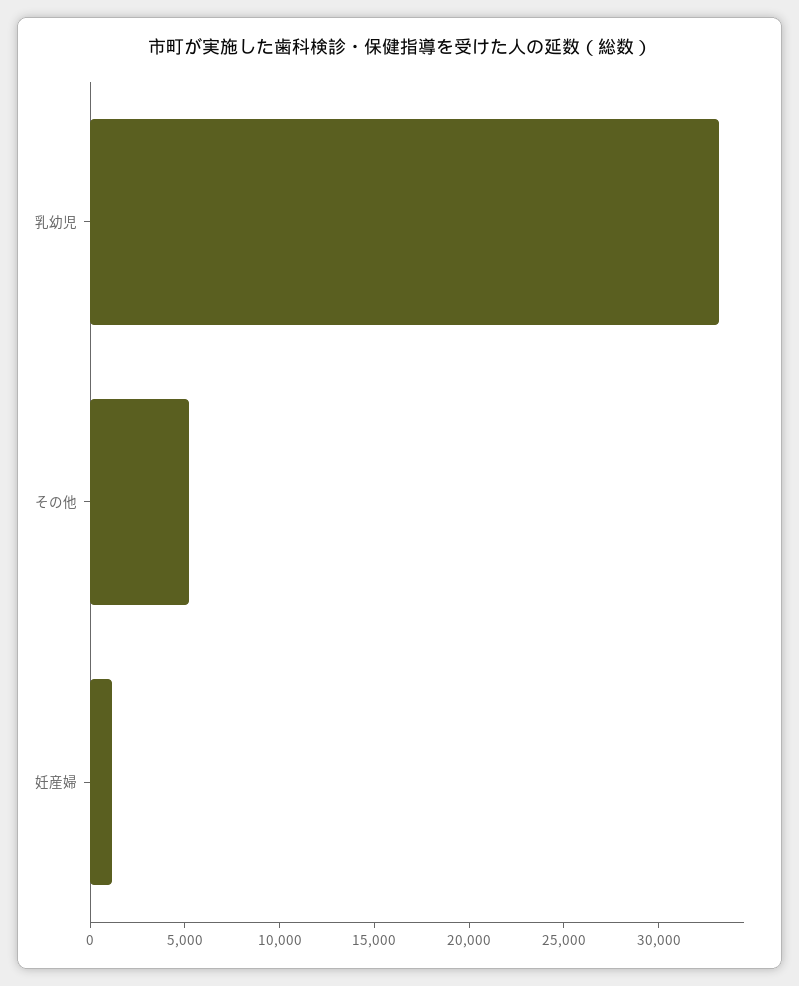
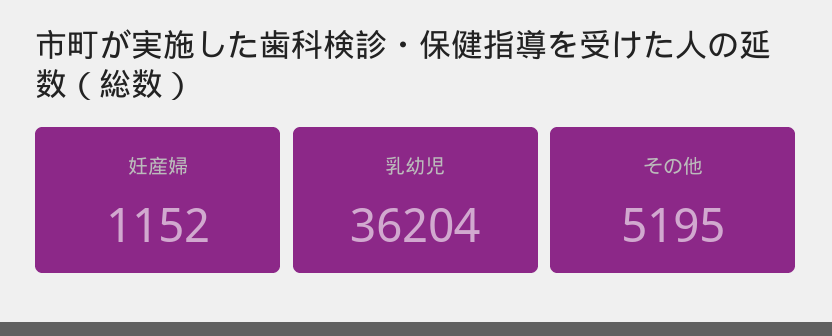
乳幼児: 33000 -> 36204

